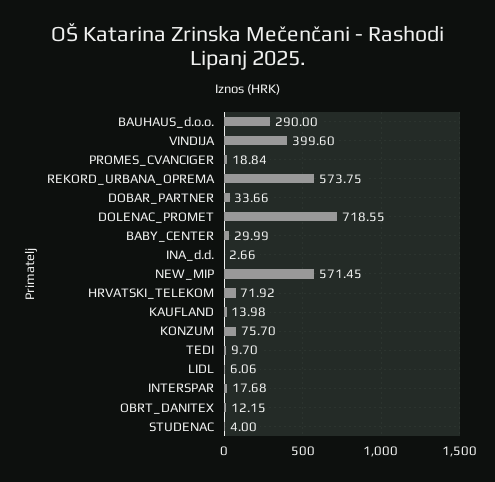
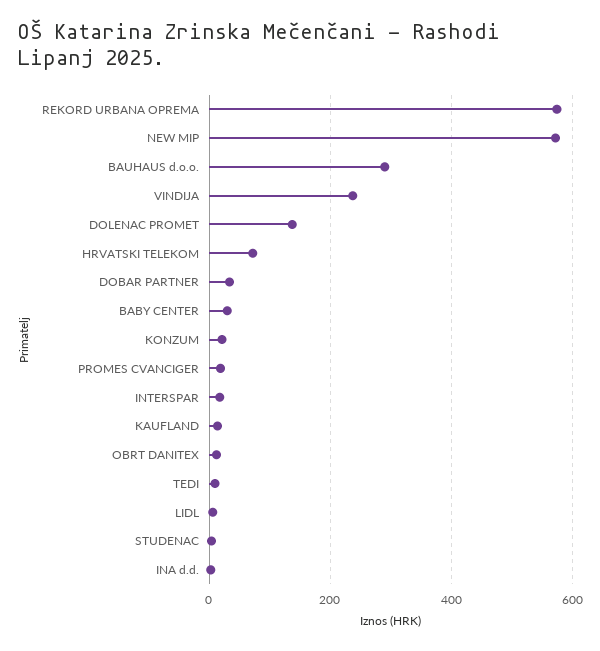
VINDIJA: 399.6 -> 240
DOLENAC_PROMET: 718.55 -> 140
KONZUM: 75.7 -> 20

